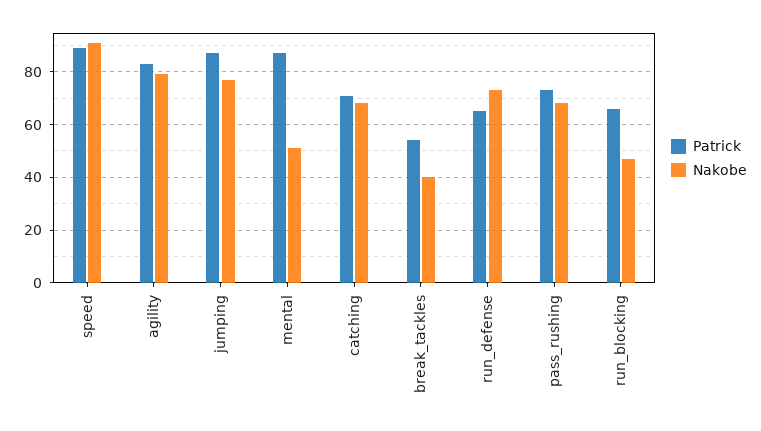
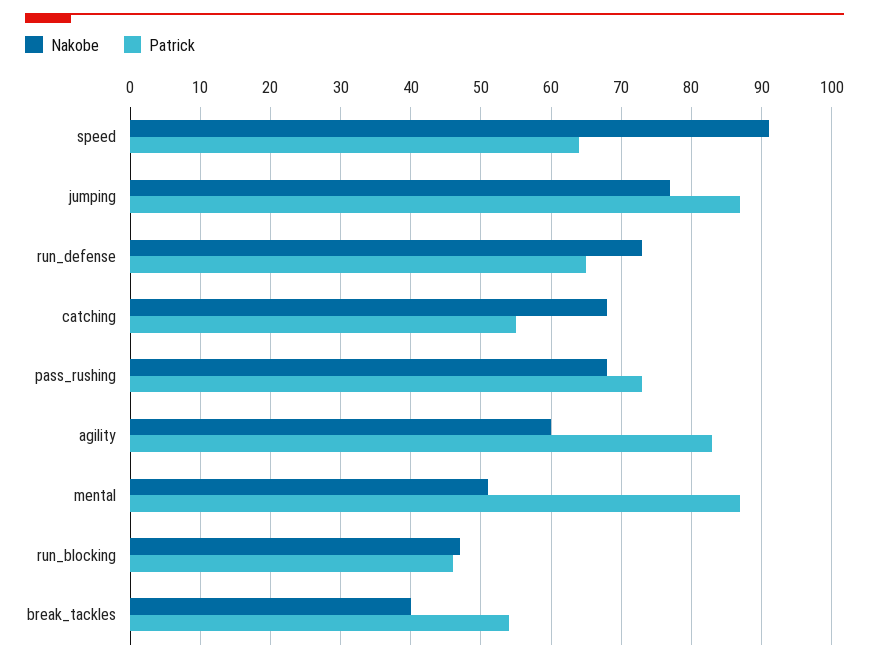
Patrick, speed: 90 -> 64
Nakobe, agility: 80 -> 60
Patrick, catching: 70 -> 55
Patrick, run_blocking: 65 -> 46

